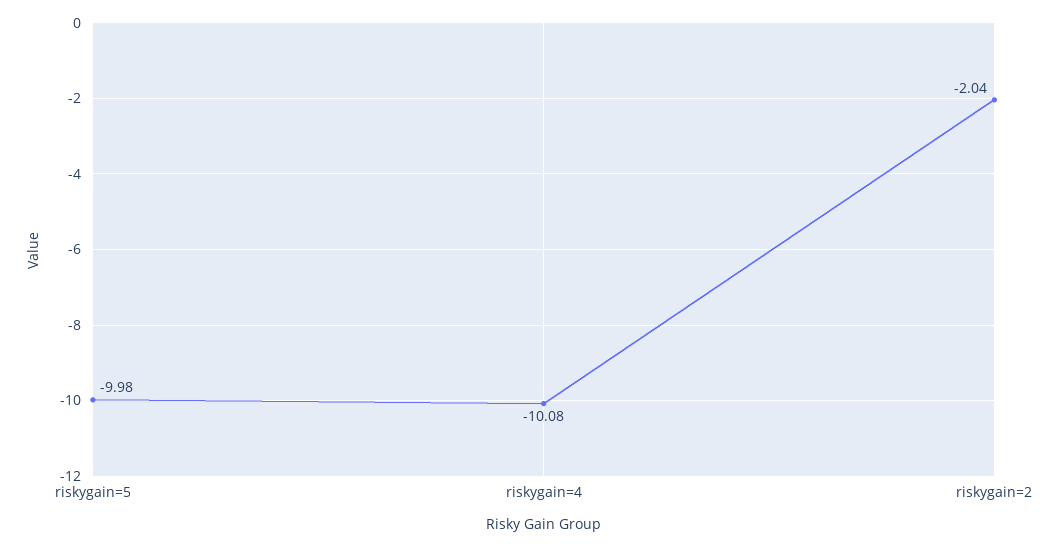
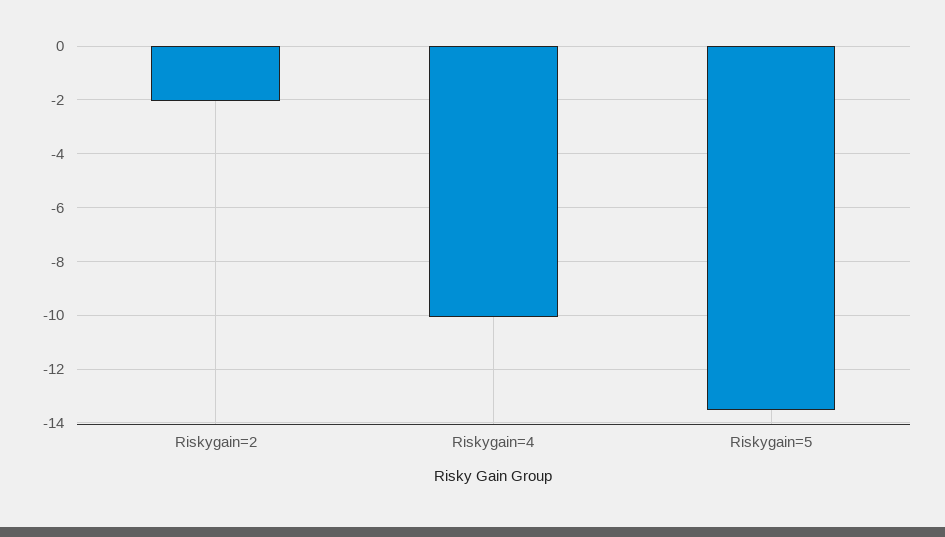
riskygain=5: -9.98 -> -13.5

